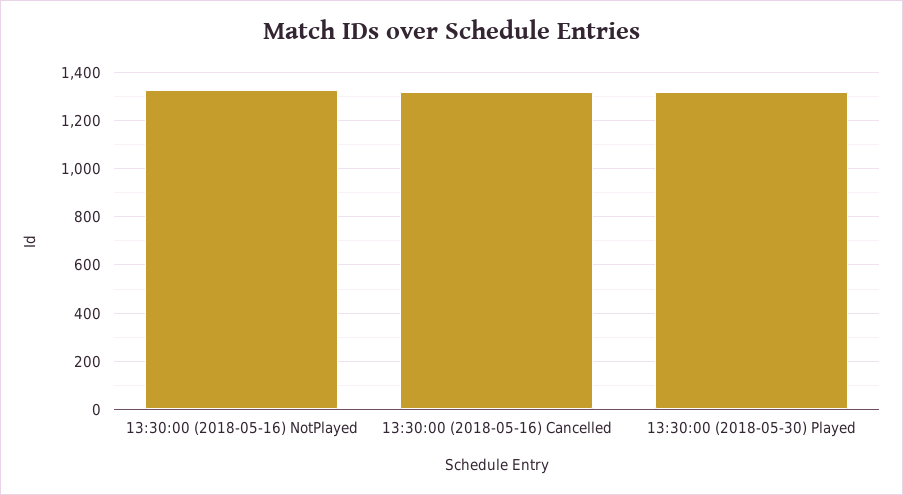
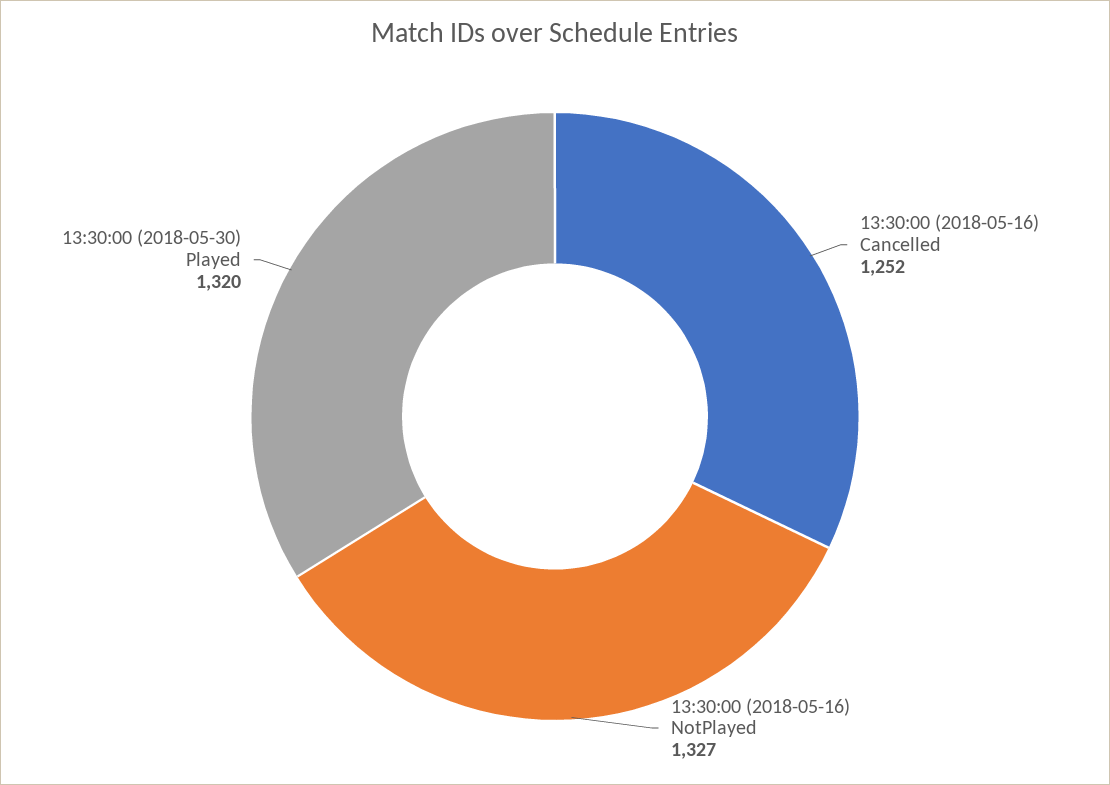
13:30:00 (2018-05-16) Cancelled: 1325 -> 1252

